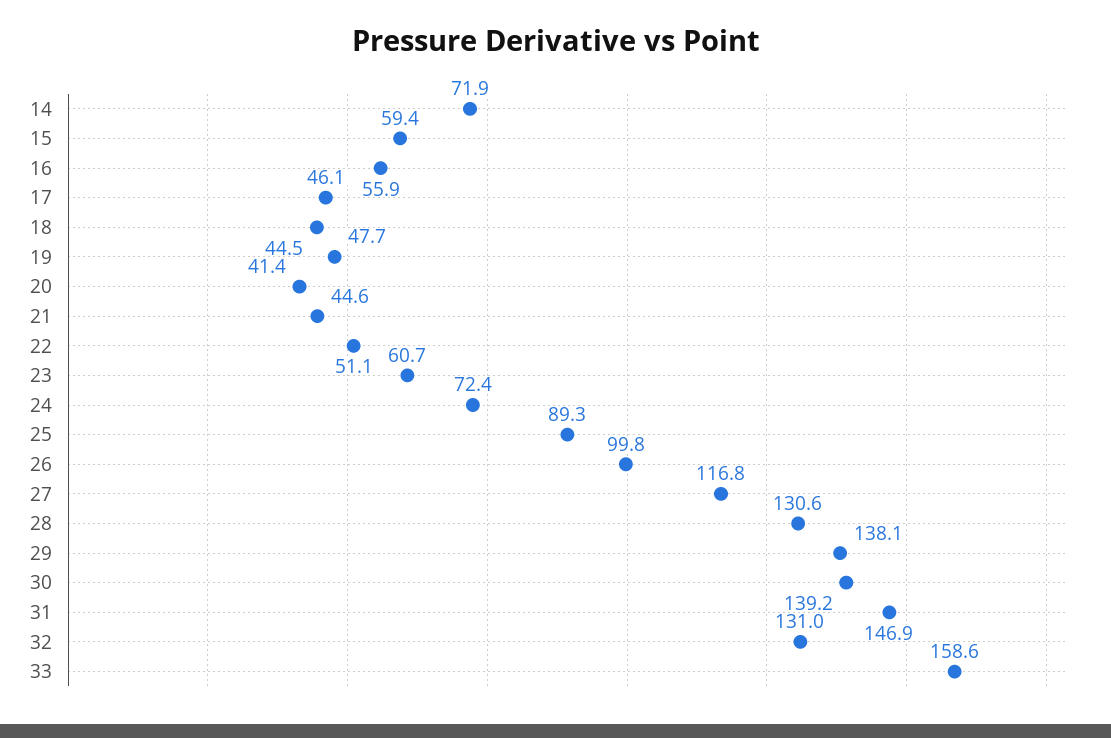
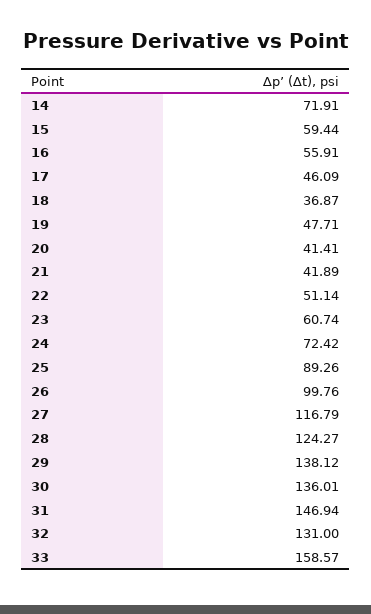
18: 44.5 -> 36.87
21: 44.6 -> 41.89
28: 130.6 -> 124.27
30: 139.2 -> 136.01

